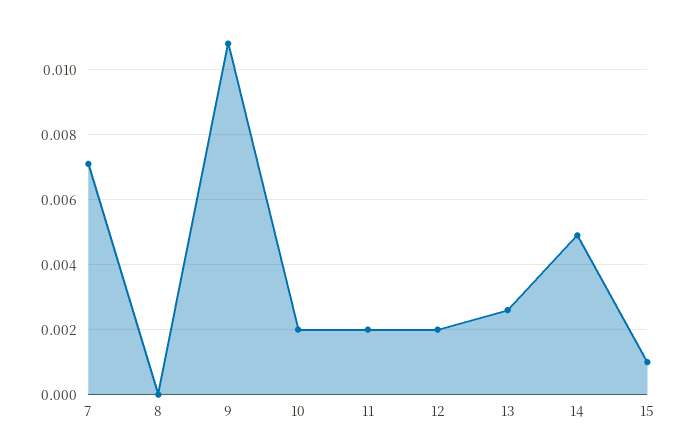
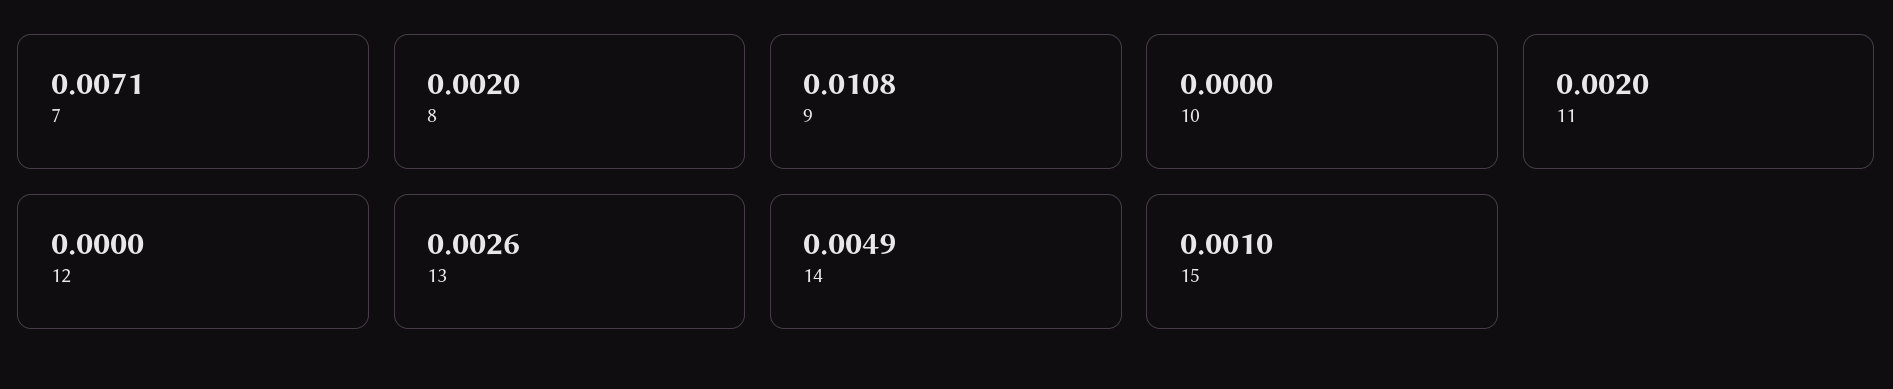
8: 0 -> 0.002
10: 0.002 -> 0
12: 0.002 -> 0

